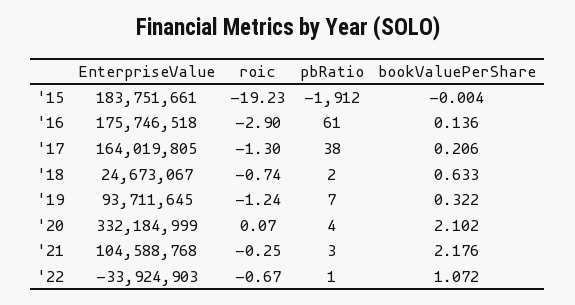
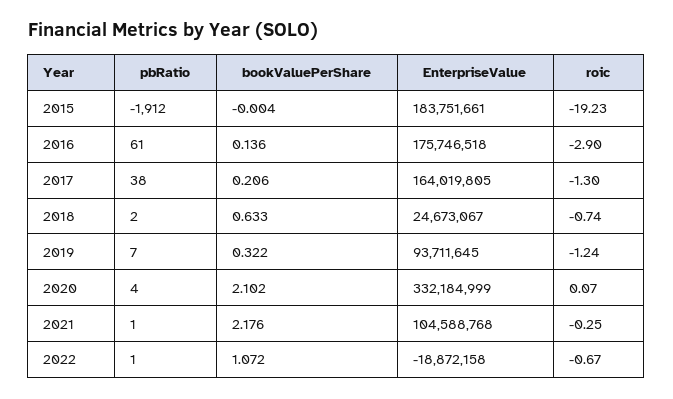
pbRatio, '21: 3 -> 1
EnterpriseValue, '22: -33924903 -> -18872158

